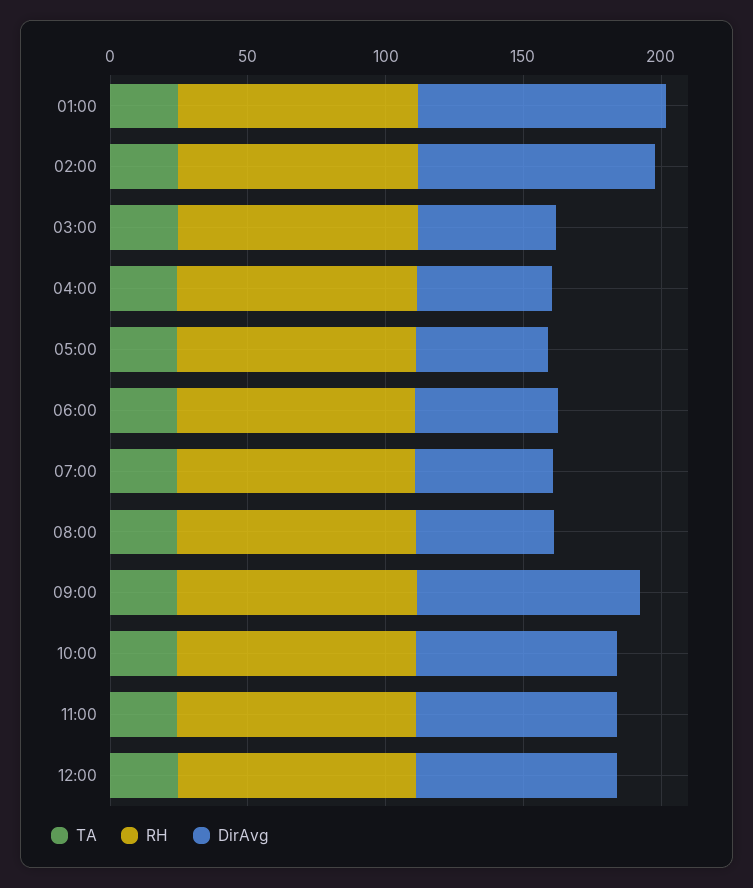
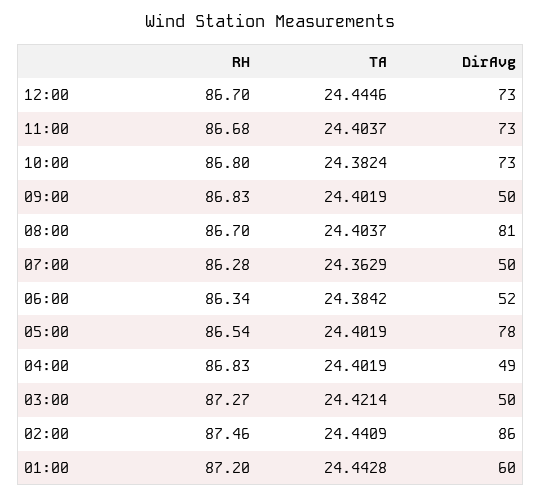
DirAvg, 01:00: 90 -> 60
DirAvg, 05:00: 50 -> 78
DirAvg, 08:00: 50 -> 81
DirAvg, 09:00: 80 -> 50

